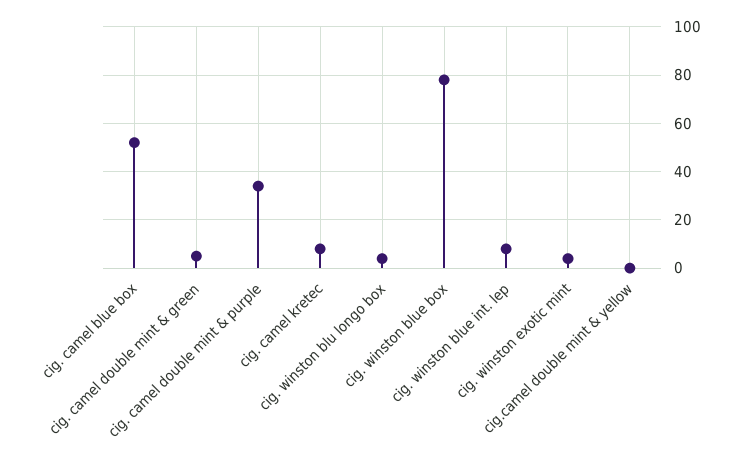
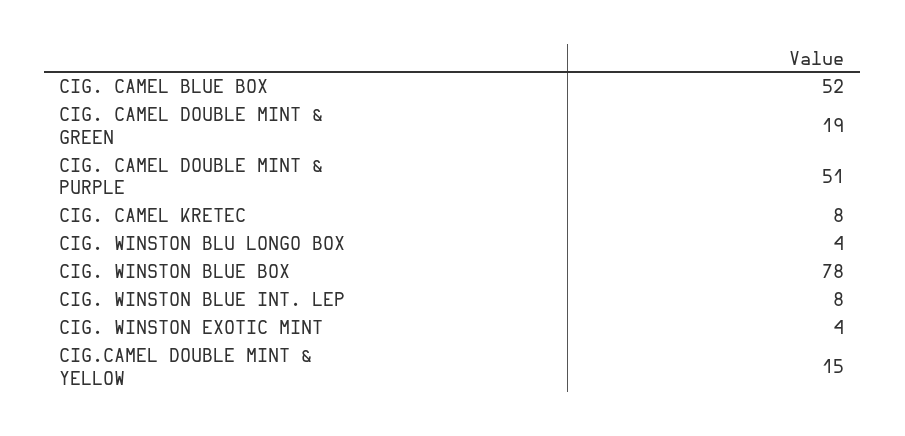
cig. camel double mint & green: 5 -> 19
cig. camel double mint & purple: 35 -> 51
cig.camel double mint & yellow: 0 -> 15

